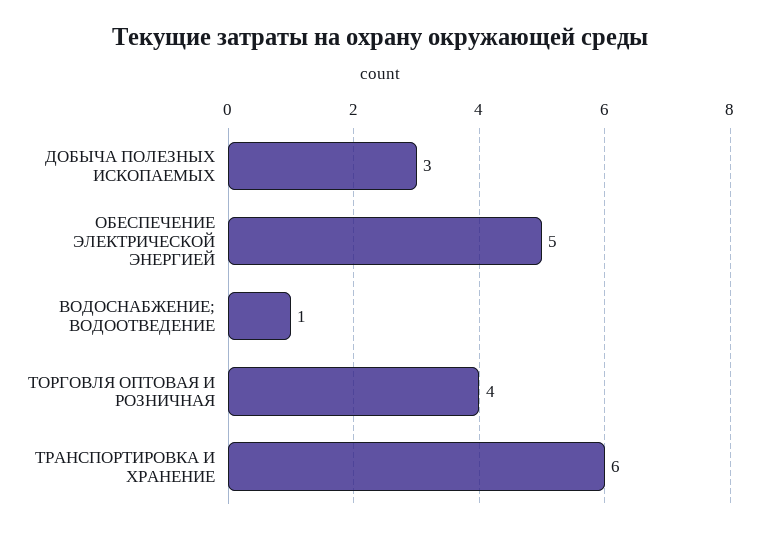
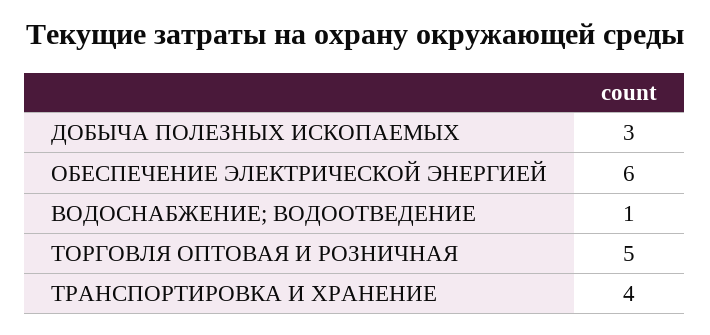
ОБЕСПЕЧЕНИЕ ЭЛЕКТРИЧЕСКОЙ ЭНЕРГИЕЙ: 5 -> 6
ТОРГОВЛЯ ОПТОВАЯ И РОЗНИЧНАЯ: 4 -> 5
ТРАНСПОРТИРОВКА И ХРАНЕНИЕ: 6 -> 4

